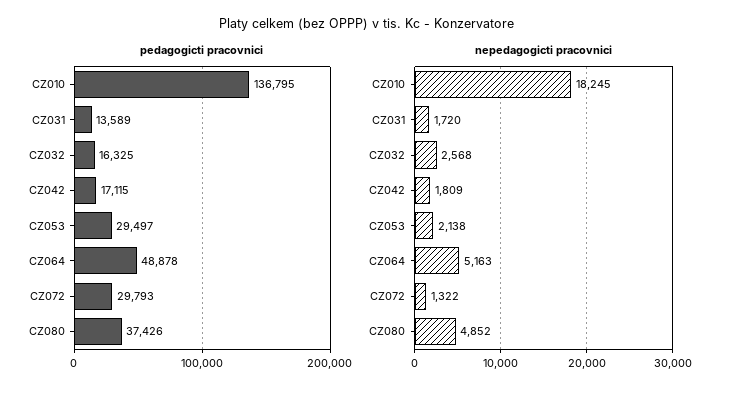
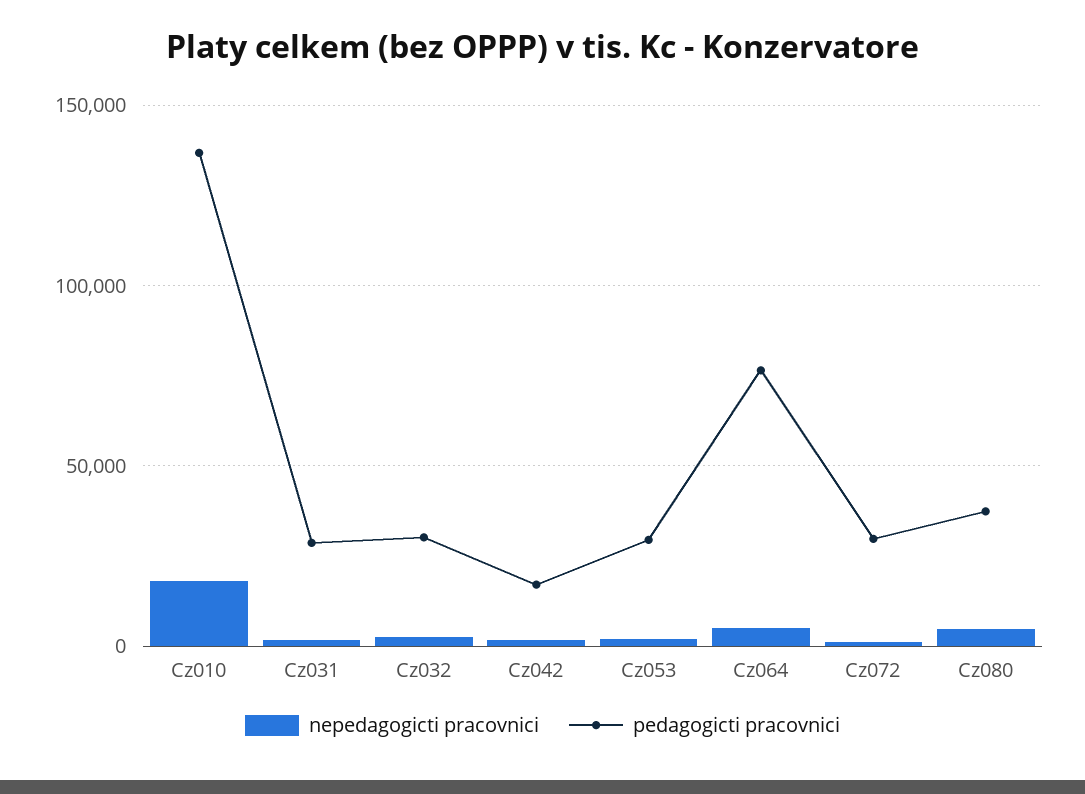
pedagogicti pracovnici, CZ031: 13589 -> 30000
pedagogicti pracovnici, CZ032: 16325 -> 30000
pedagogicti pracovnici, CZ064: 48878 -> 75000

